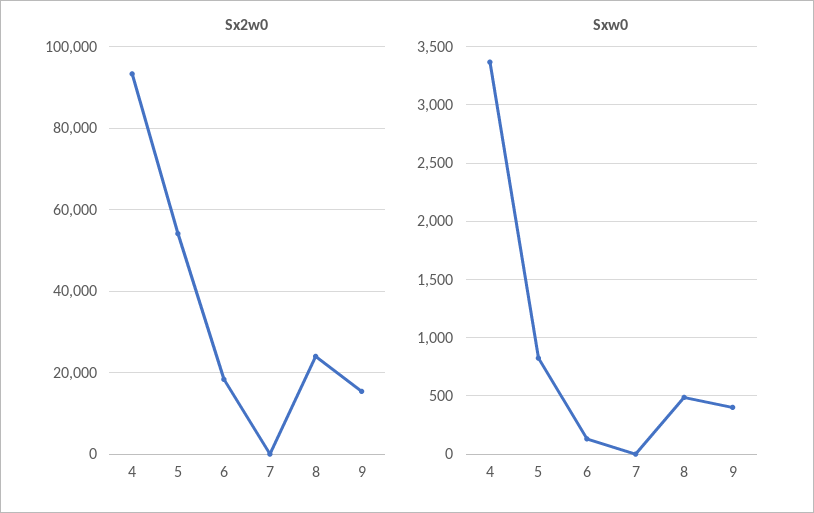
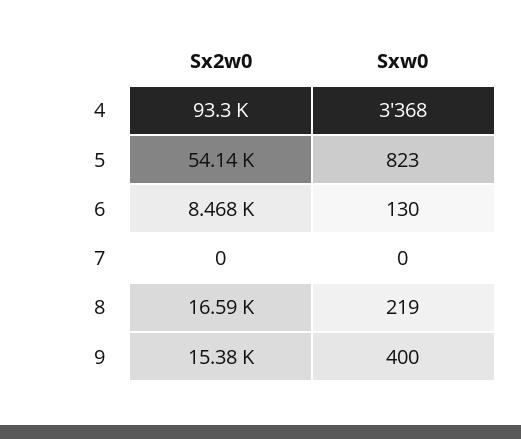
Sx2w0, 6: 18000 -> 8468
Sx2w0, 8: 24000 -> 16590
Sxw0, 8: 500 -> 219

